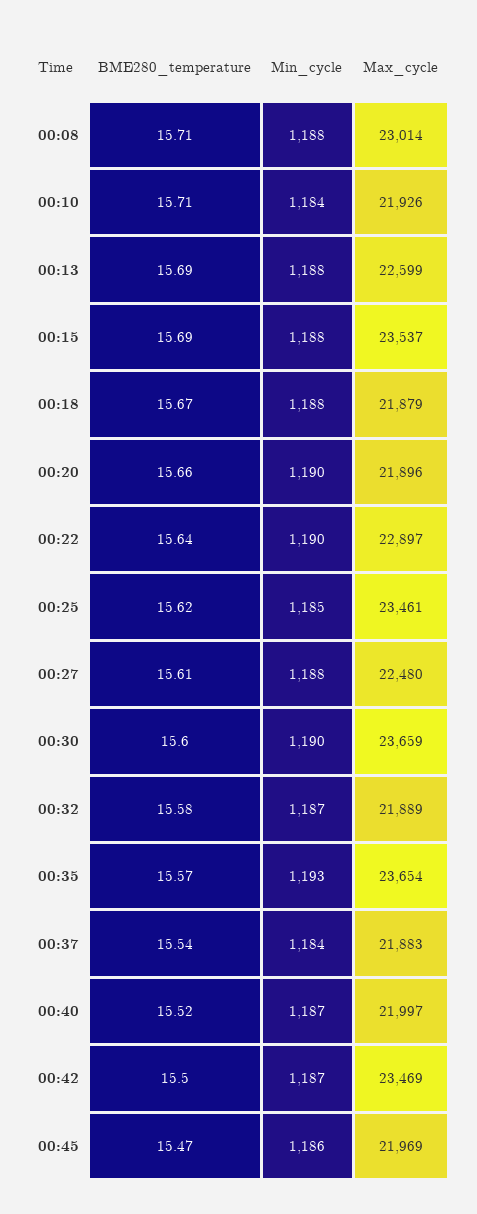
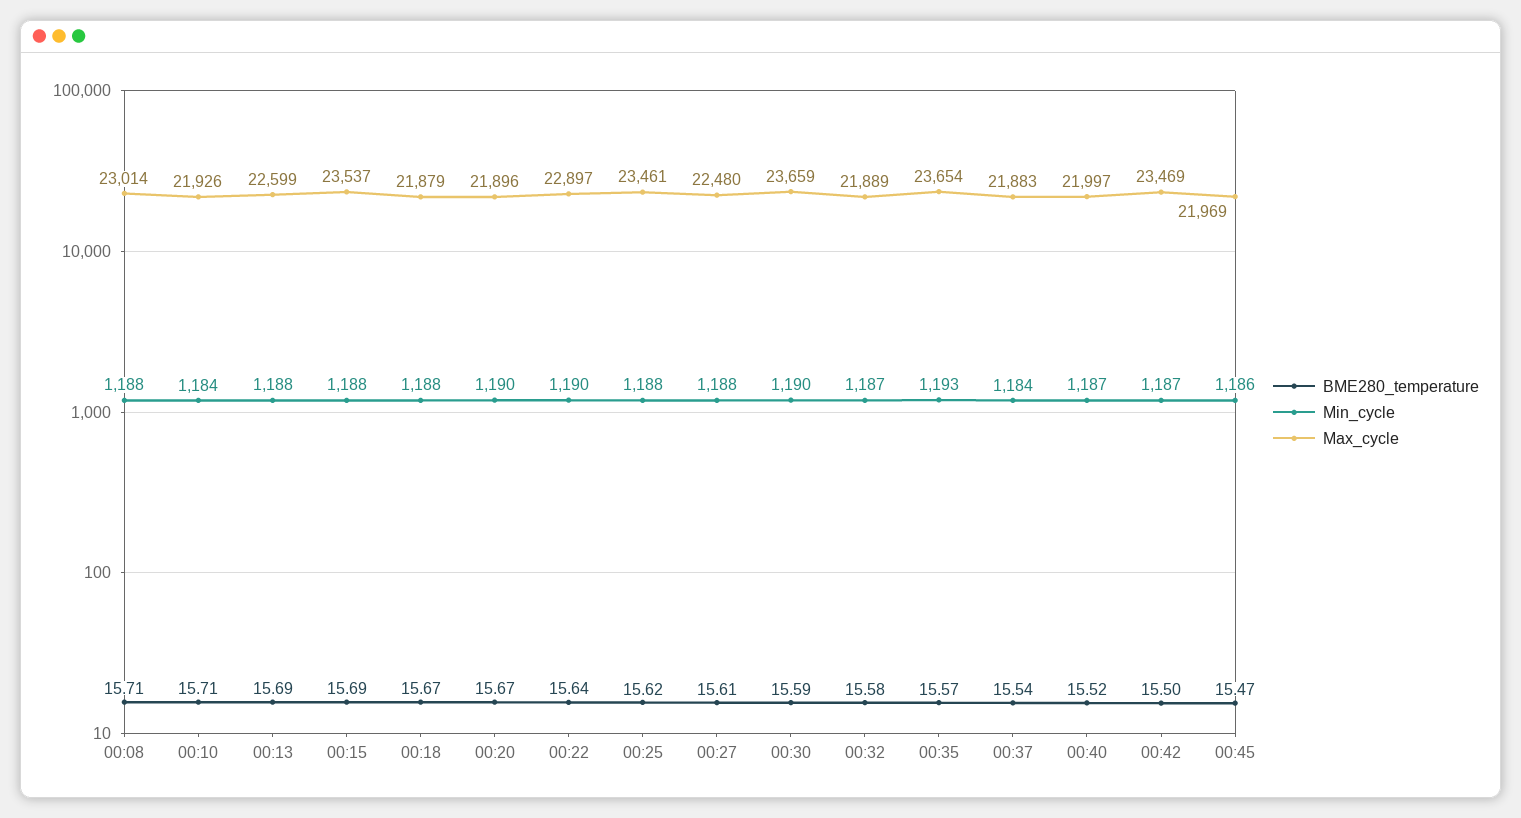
BME280_temperature, 00:20: 15.66 -> 15.67
Min_cycle, 00:25: 1185 -> 1188
BME280_temperature, 00:30: 15.6 -> 15.59

